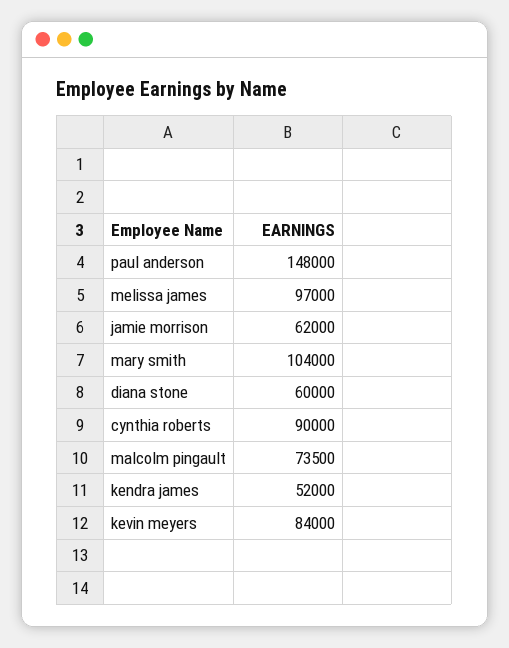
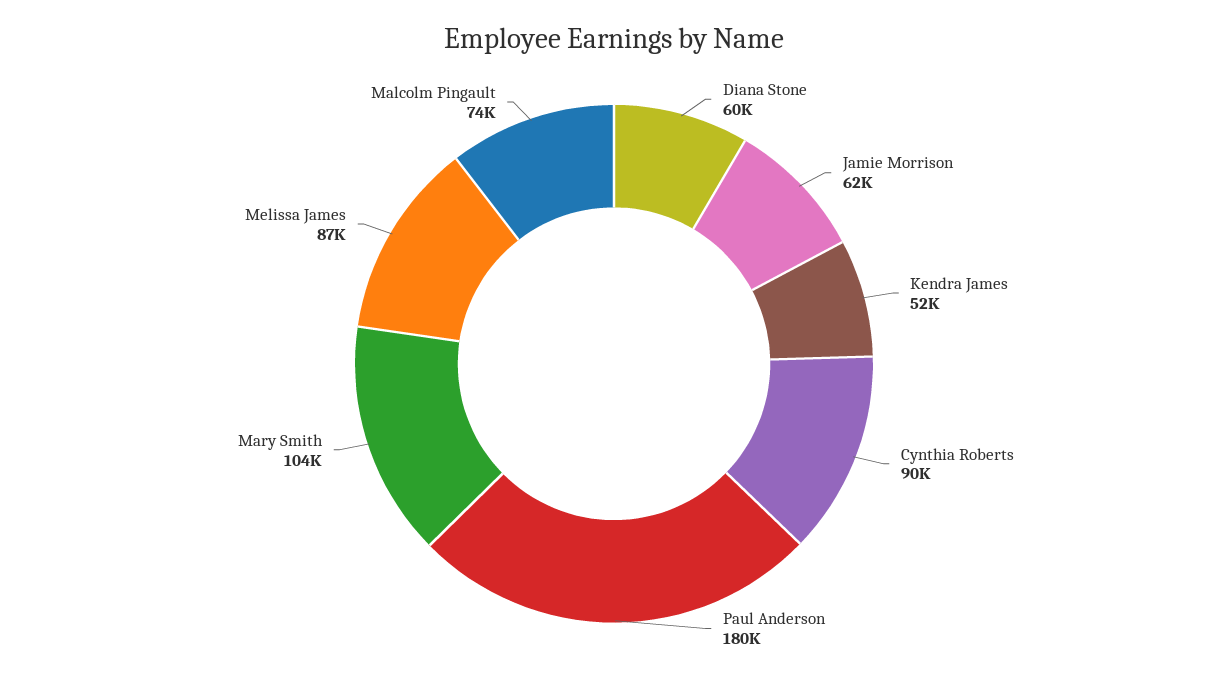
paul anderson: 148000 -> 180000
melissa james: 97000 -> 87000
kevin meyers: 84000 -> none

